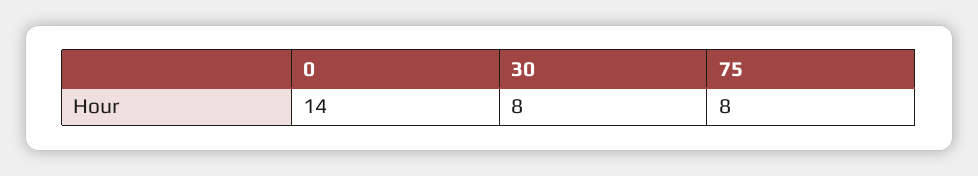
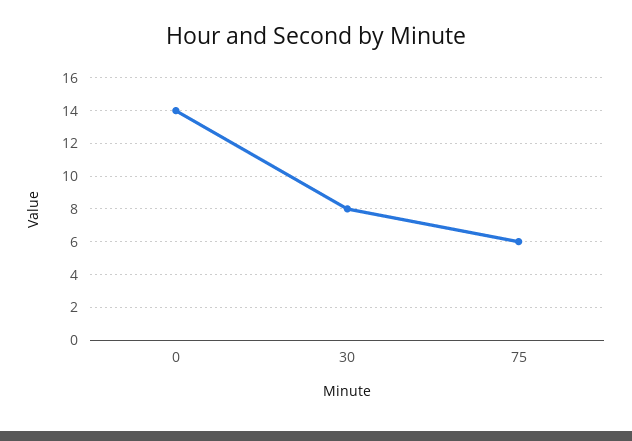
75: 8 -> 6

